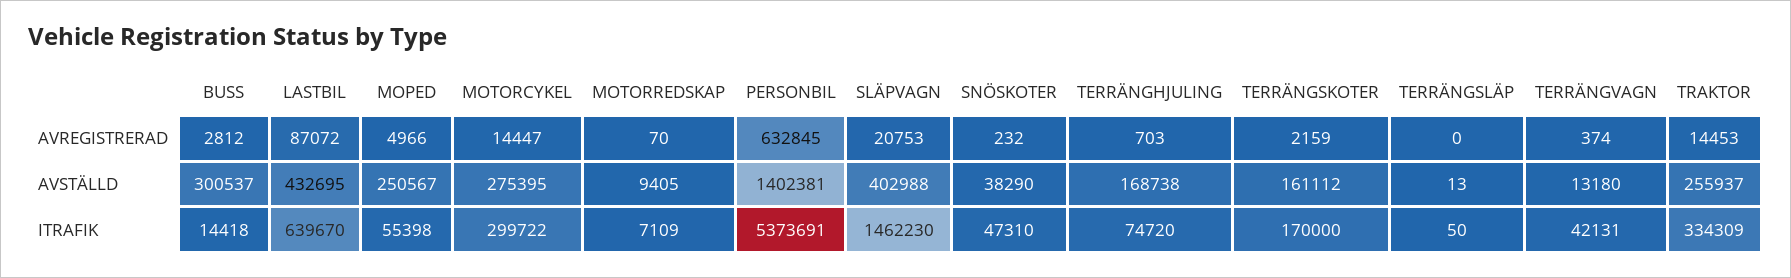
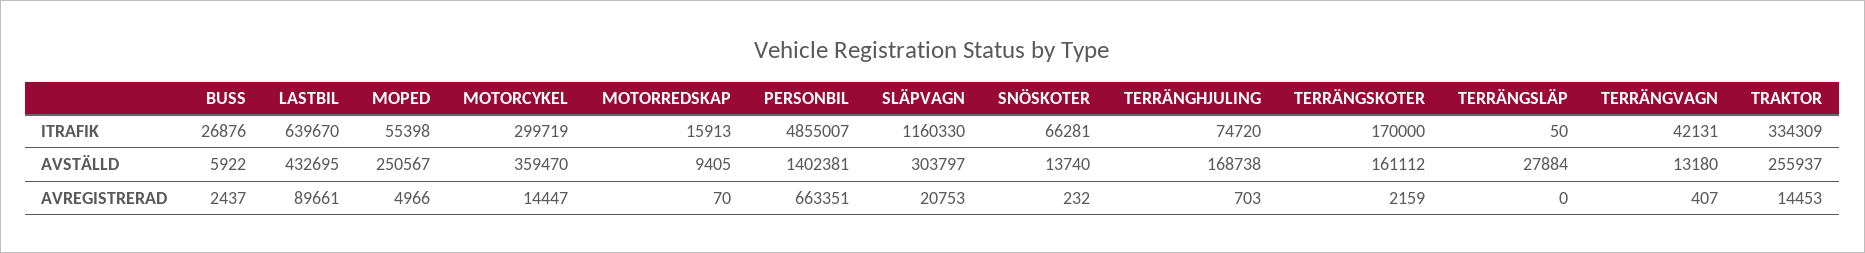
BUSS, AVREGISTRERAD: 2812 -> 2437
LASTBIL, AVREGISTRERAD: 87072 -> 89661
PERSONBIL, AVREGISTRERAD: 632845 -> 663351
TERRÄNGVAGN, AVREGISTRERAD: 374 -> 407
BUSS, AVSTÄLLD: 300537 -> 5922
MOTORCYKEL, AVSTÄLLD: 275395 -> 359470
SLÄPVAGN, AVSTÄLLD: 402988 -> 303797
SNÖSKOTER, AVSTÄLLD: 38290 -> 13740
TERRÄNGSLÄP, AVSTÄLLD: 13 -> 27884
BUSS, ITRAFIK: 14418 -> 26876
MOTORCYKEL, ITRAFIK: 299722 -> 299719
MOTORREDSKAP, ITRAFIK: 7109 -> 15913
PERSONBIL, ITRAFIK: 5373691 -> 4855007
SLÄPVAGN, ITRAFIK: 1462230 -> 1160330
SNÖSKOTER, ITRAFIK: 47310 -> 66281

